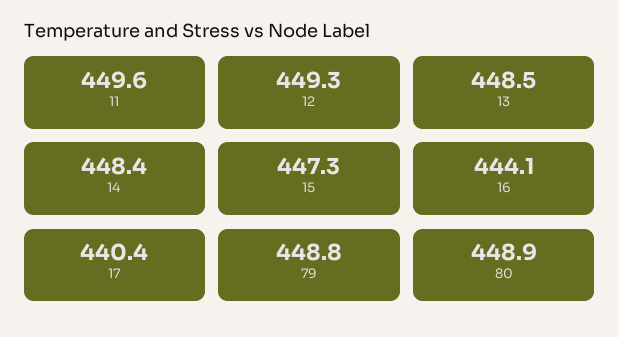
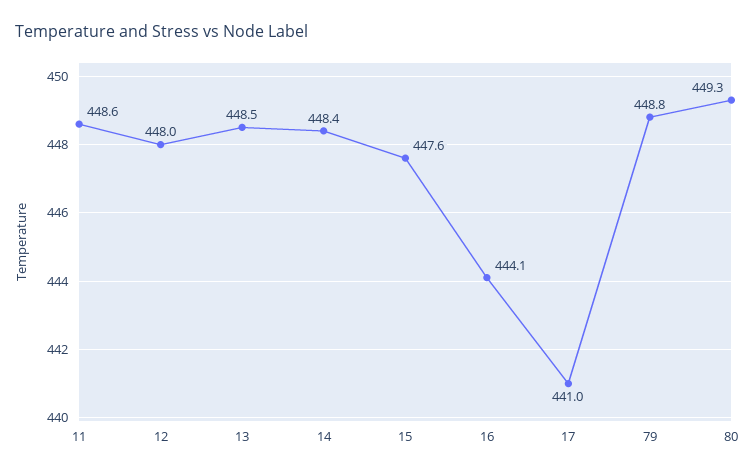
11: 449.6 -> 448.6
12: 449.3 -> 448
15: 447.3 -> 447.6
17: 440.4 -> 441
80: 448.9 -> 449.3

